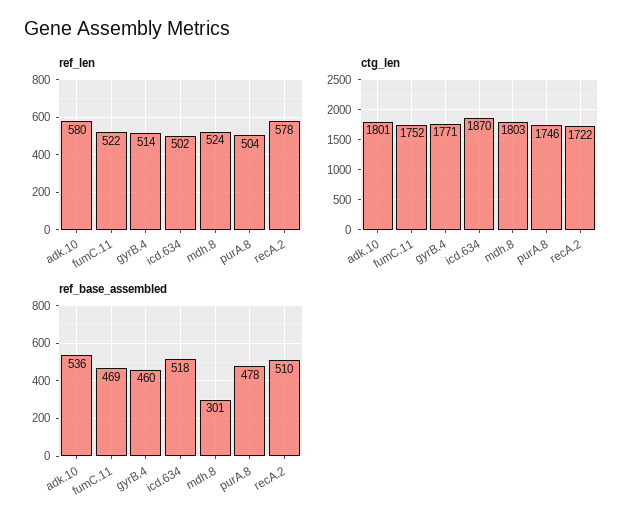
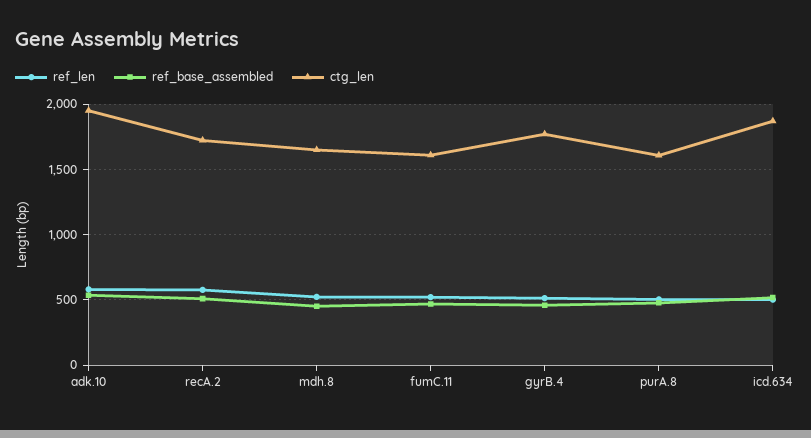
ctg_len, adk.10: 1801 -> 1950
ctg_len, fumC.11: 1752 -> 1600
ctg_len, mdh.8: 1803 -> 1650
ctg_len, purA.8: 1746 -> 1600
ref_base_assembled, mdh.8: 301 -> 450

